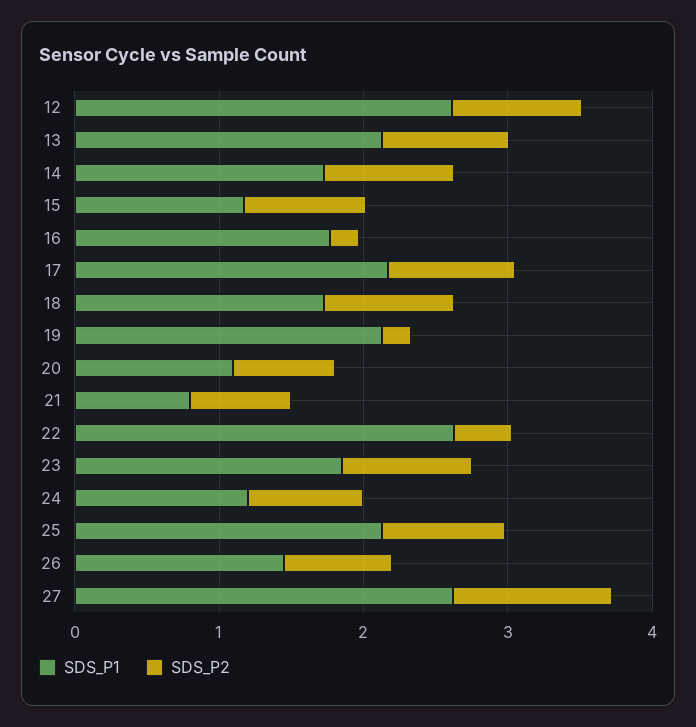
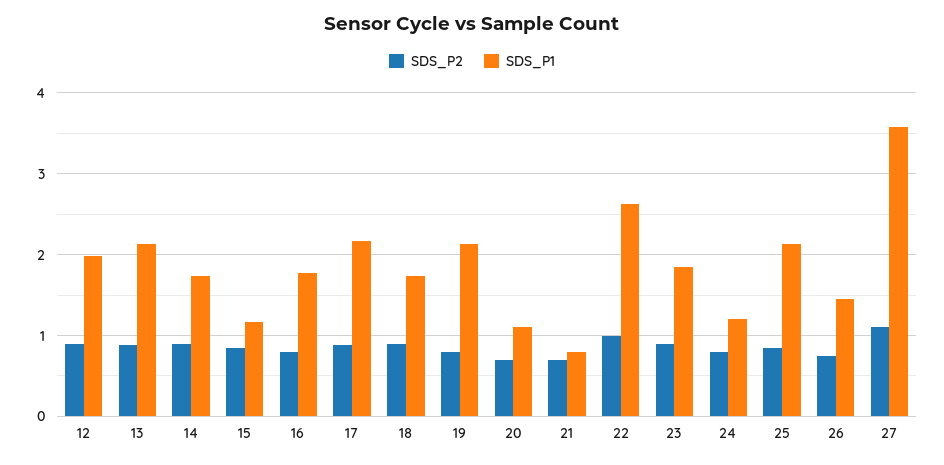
SDS_P1, 12: 2.6 -> 2
SDS_P2, 16: 0.2 -> 0.8
SDS_P2, 19: 0.2 -> 0.8
SDS_P2, 22: 0.4 -> 1
SDS_P1, 27: 2.6 -> 3.6

